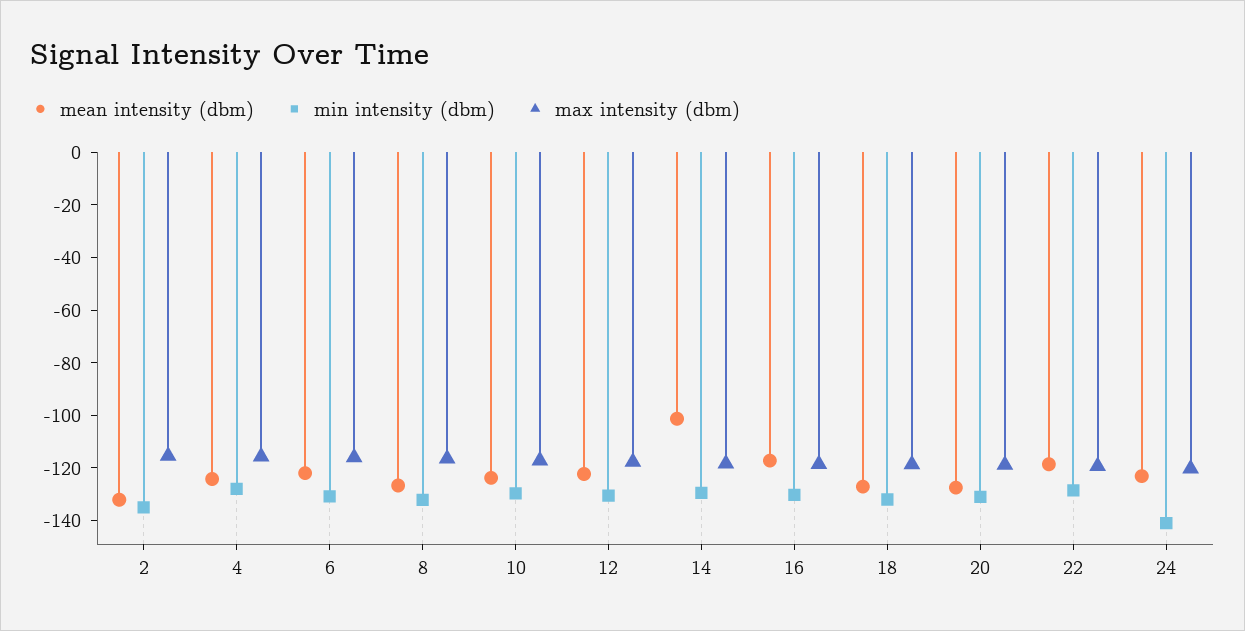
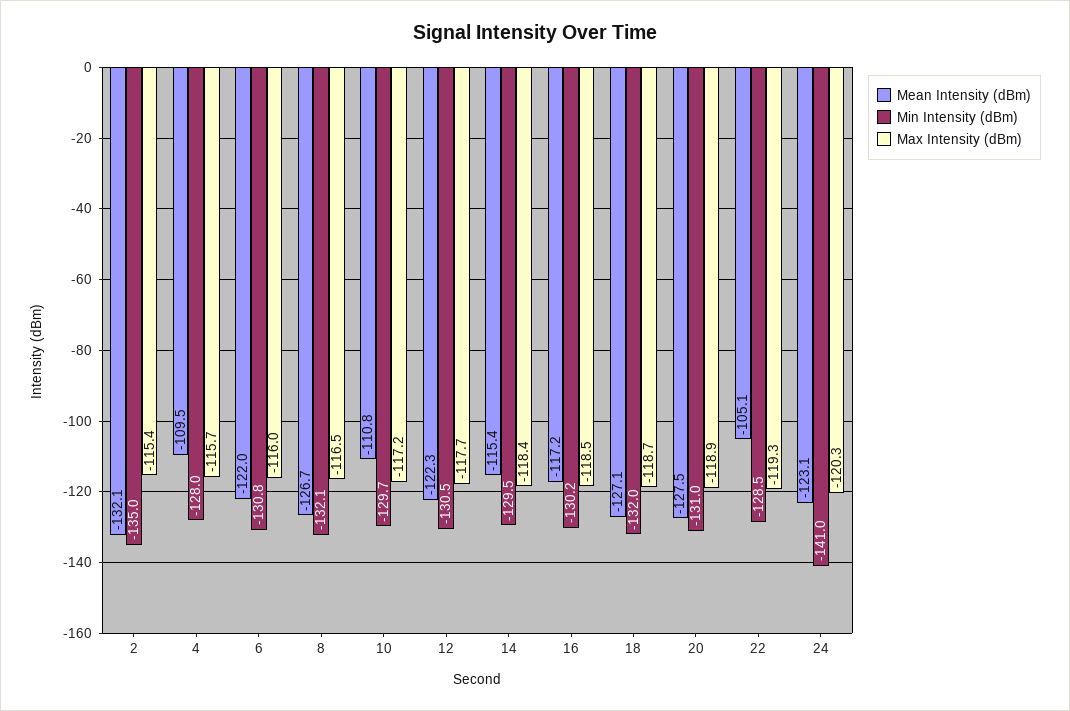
mean intensity (dbm), 4: -125 -> -109.5
mean intensity (dbm), 10: -125 -> -110.8
mean intensity (dbm), 14: -100 -> -115.4
mean intensity (dbm), 22: -120 -> -105.1

